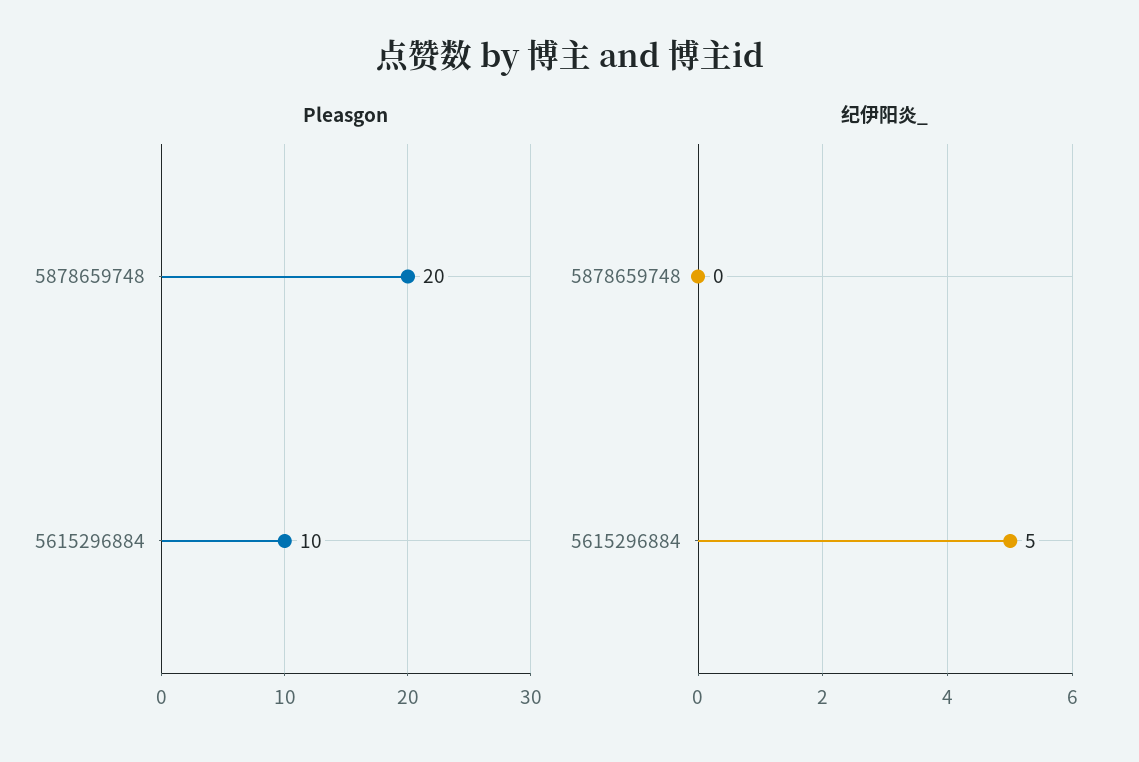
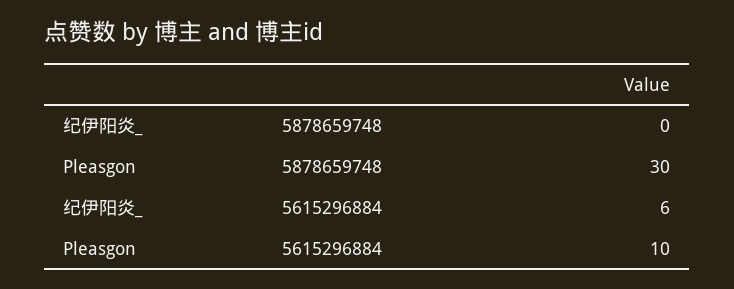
Pleasgon, 5878659748: 20 -> 30
纪伊阳炎_, 5615296884: 5 -> 6

